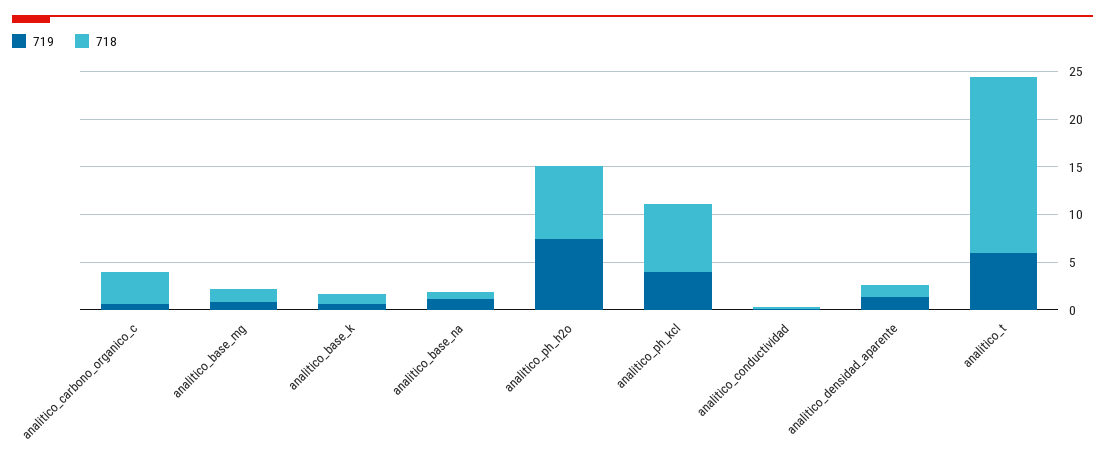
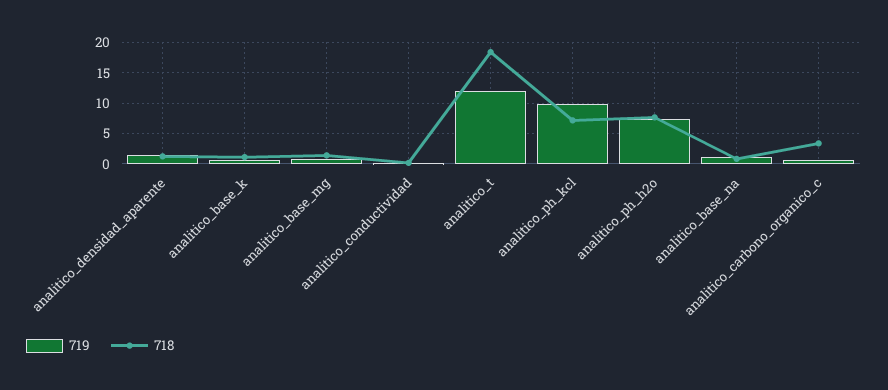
719, analitico_ph_kcl: 4 -> 10
719, analitico_t: 6 -> 12

